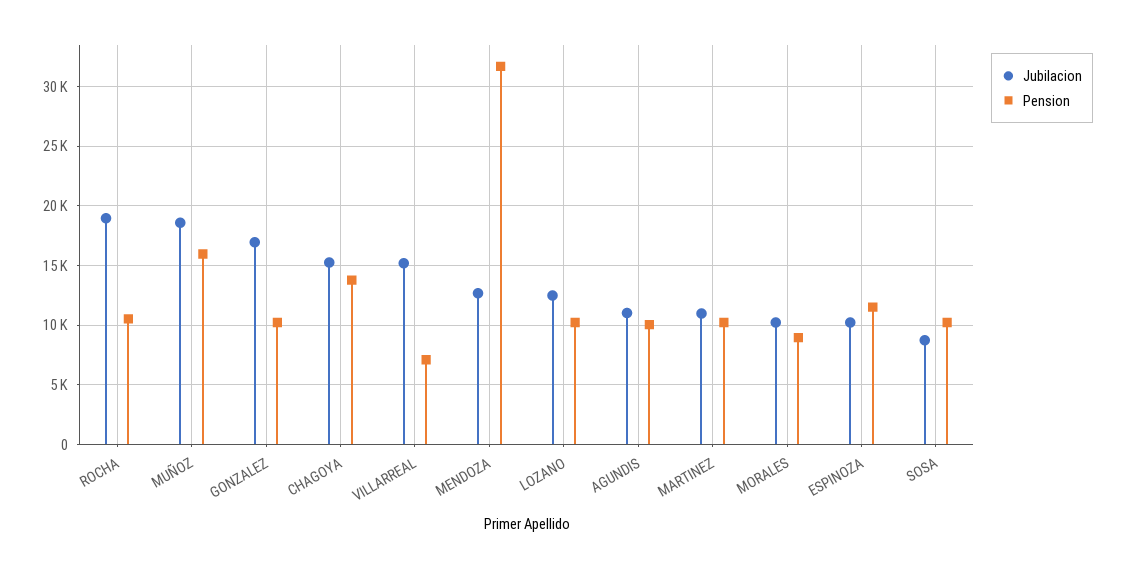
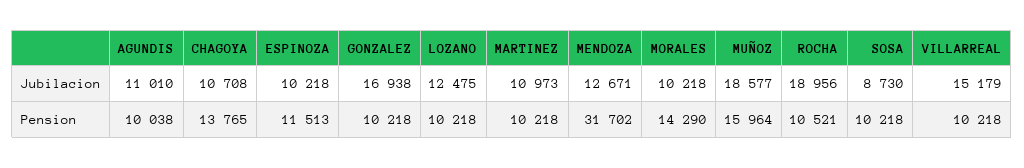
Jubilacion, CHAGOYA: 15000 -> 10708
Pension, VILLARREAL: 7000 -> 10218
Pension, MORALES: 9000 -> 14290

